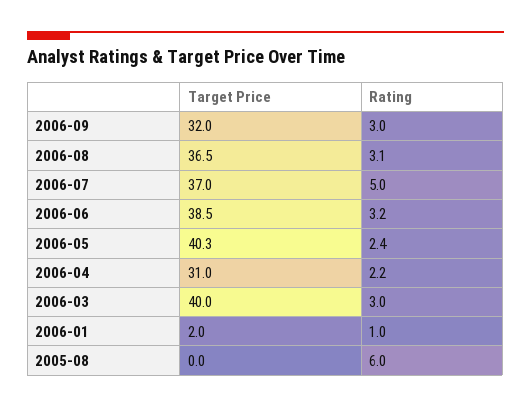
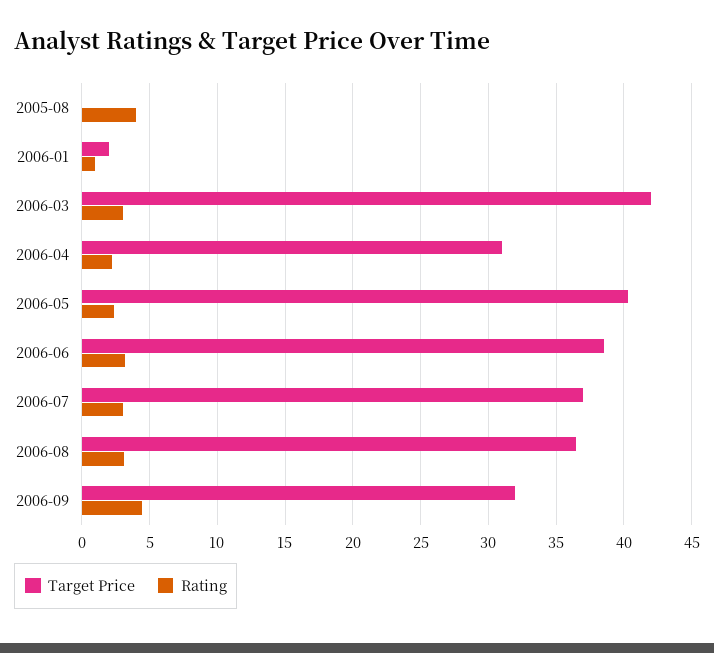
Rating, 2006-09: 3 -> 4.5
Rating, 2006-07: 5 -> 3
Target Price, 2006-03: 40 -> 42
Rating, 2005-08: 6 -> 4

